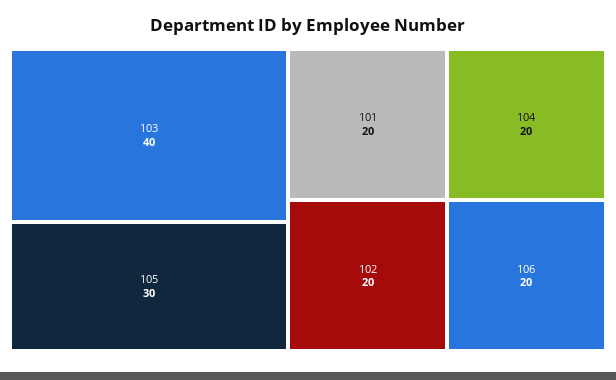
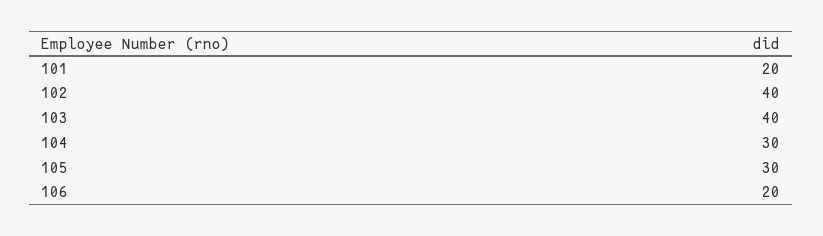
102: 20 -> 40
104: 20 -> 30

